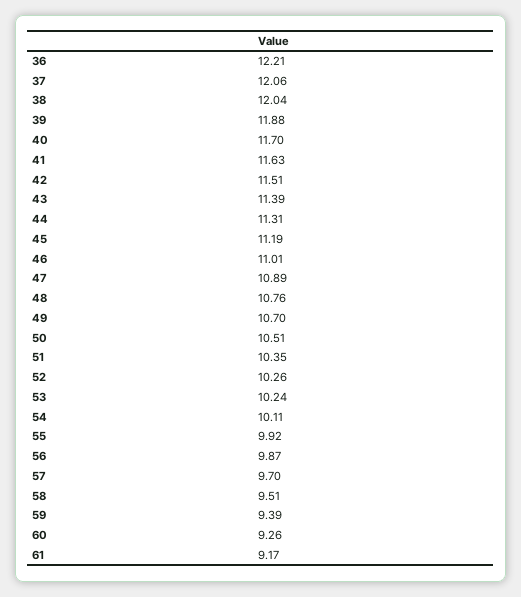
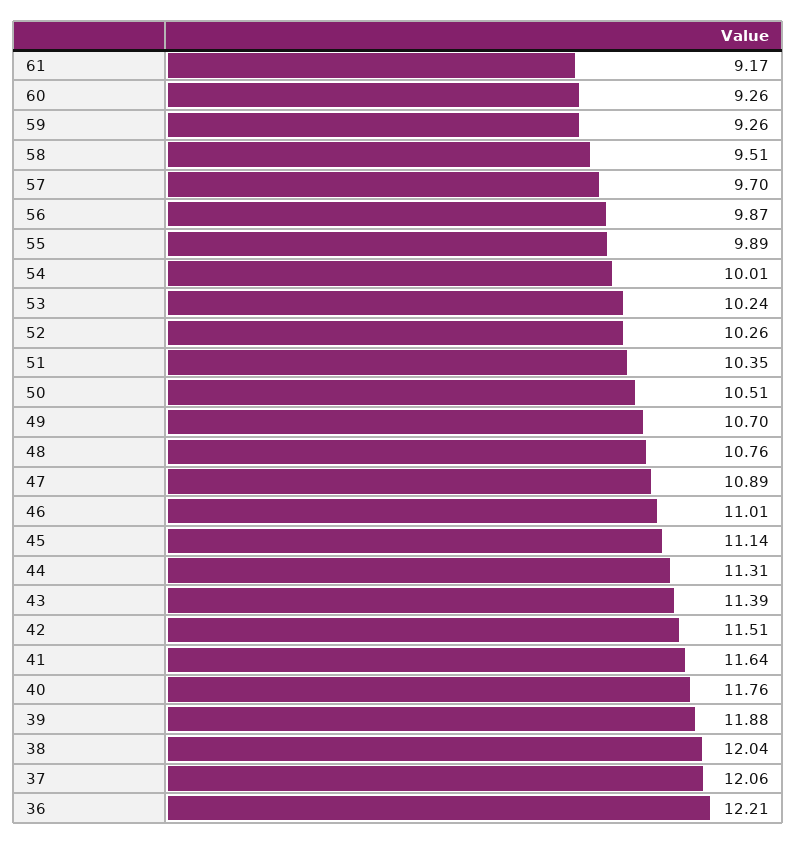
40: 11.7 -> 11.76
41: 11.63 -> 11.64
45: 11.19 -> 11.14
54: 10.11 -> 10.01
55: 9.92 -> 9.89
59: 9.39 -> 9.26

